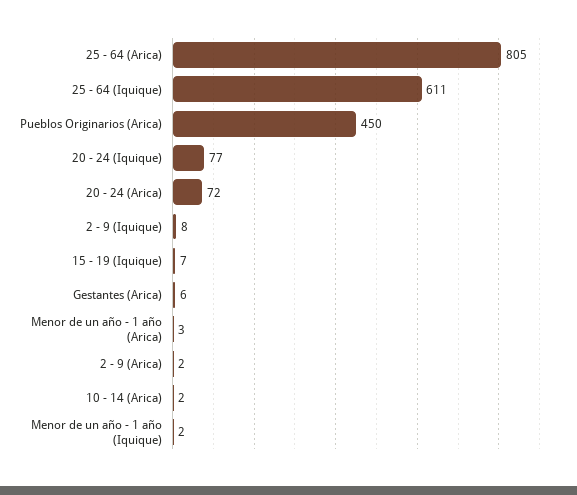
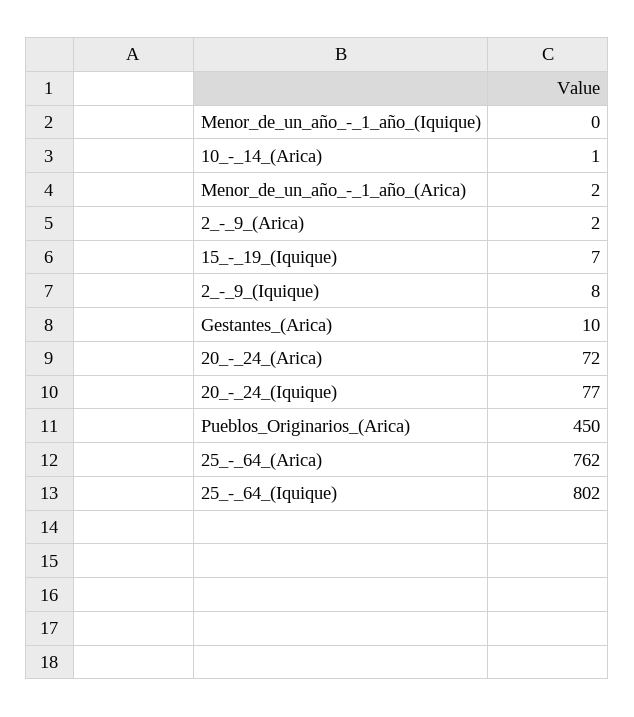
25 - 64 (Arica): 805 -> 762
25 - 64 (Iquique): 611 -> 802
Gestantes (Arica): 6 -> 10
Menor de un año - 1 año (Arica): 3 -> 2
10 - 14 (Arica): 2 -> 1
Menor de un año - 1 año (Iquique): 2 -> 0

